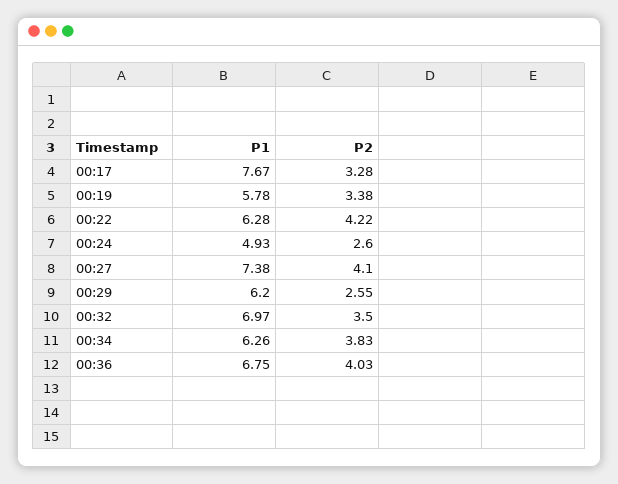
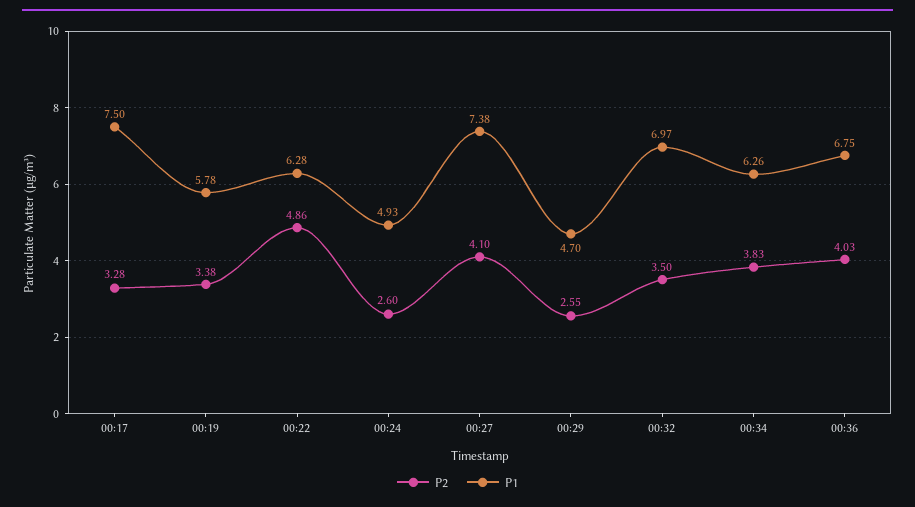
P1, 00:17: 7.67 -> 7.5
P2, 00:22: 4.22 -> 4.86
P1, 00:29: 6.2 -> 4.7

